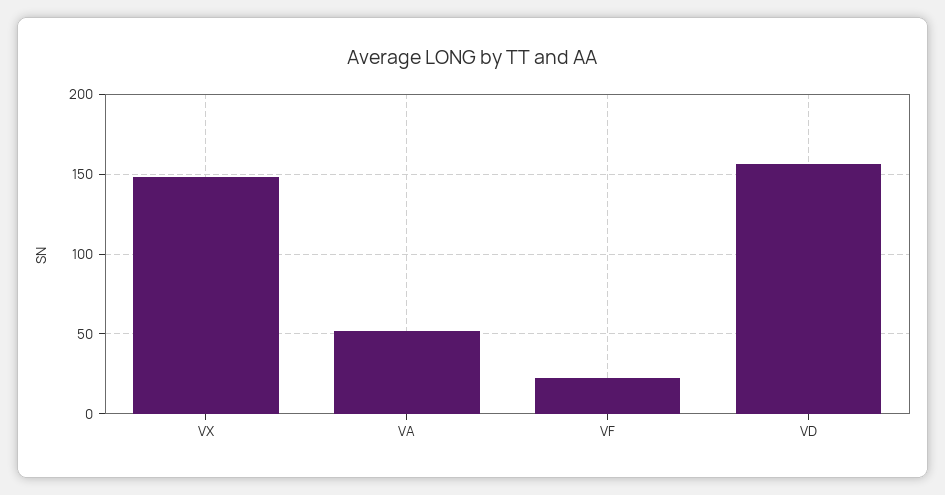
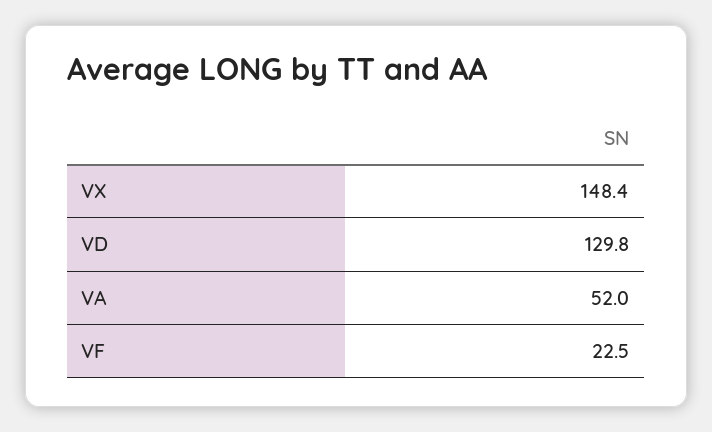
VD: 155 -> 129.8

